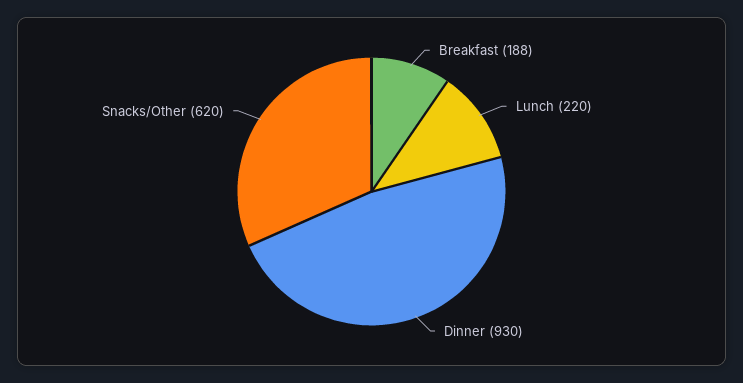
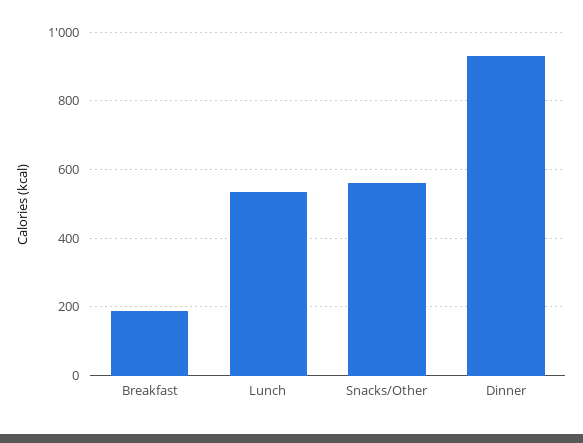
Lunch: 220 -> 540
Snacks/Other: 620 -> 560

